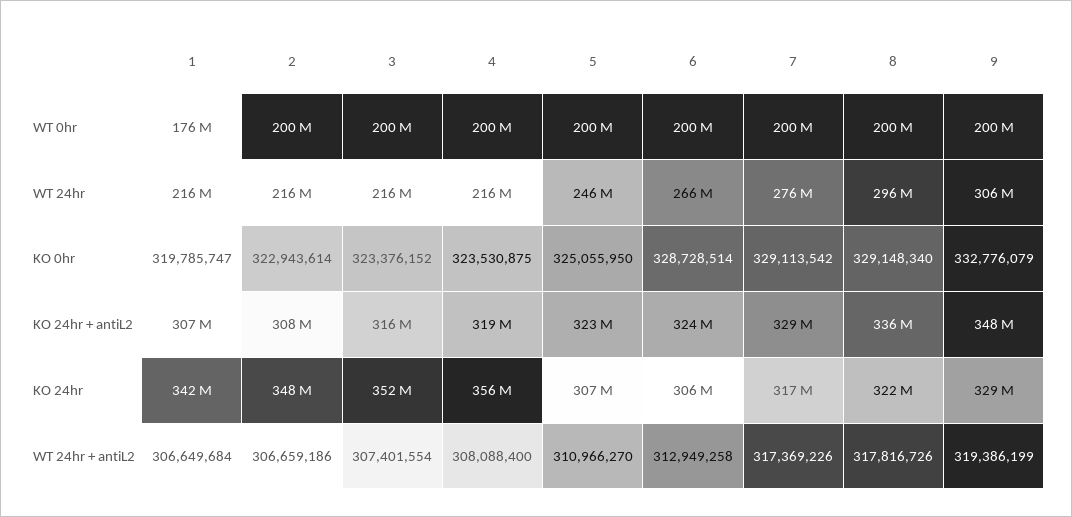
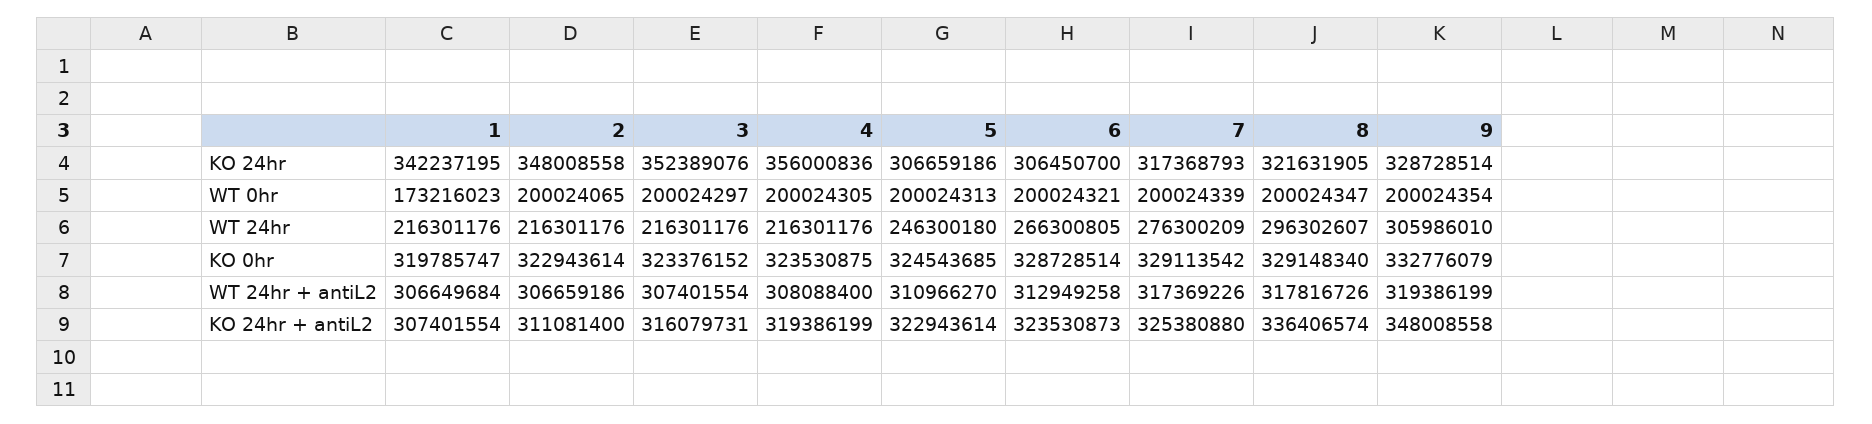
1, WT 0hr: 176000000 -> 173216023
5, KO 0hr: 325055950 -> 324543685
2, KO 24hr + antiL2: 308000000 -> 311081400
7, KO 24hr + antiL2: 329000000 -> 325380880

